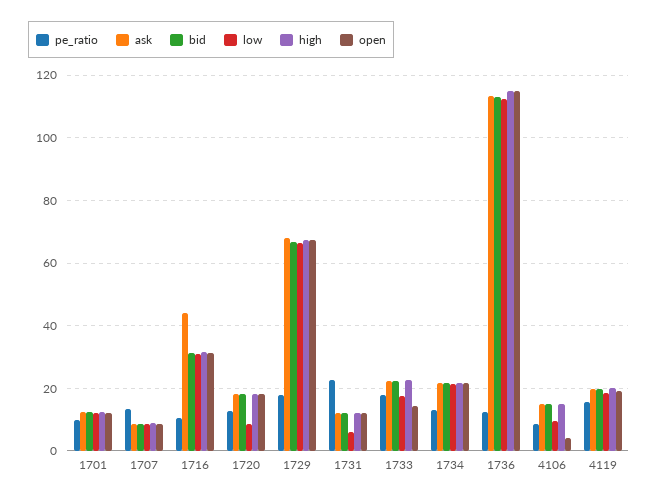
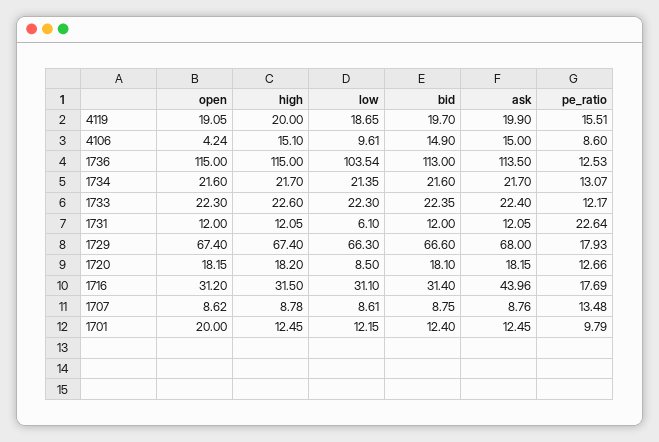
open, 1701: 12 -> 20
pe_ratio, 1716: 10 -> 17.69
pe_ratio, 1733: 18 -> 12.17
low, 1733: 18 -> 22.3
open, 1733: 14 -> 22.3
low, 1736: 112 -> 103.54

